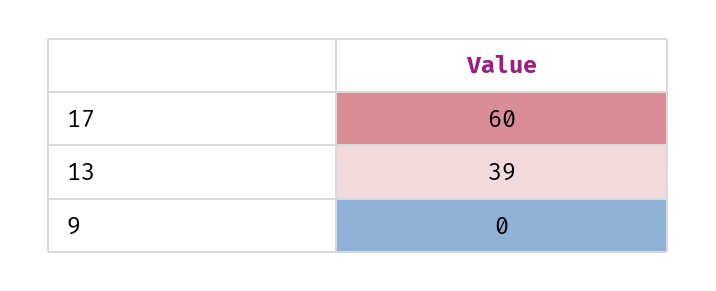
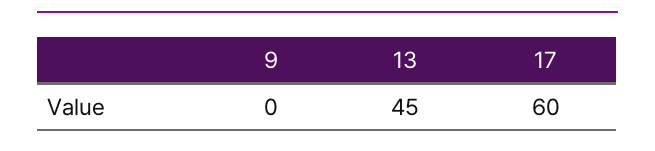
13: 39 -> 45

